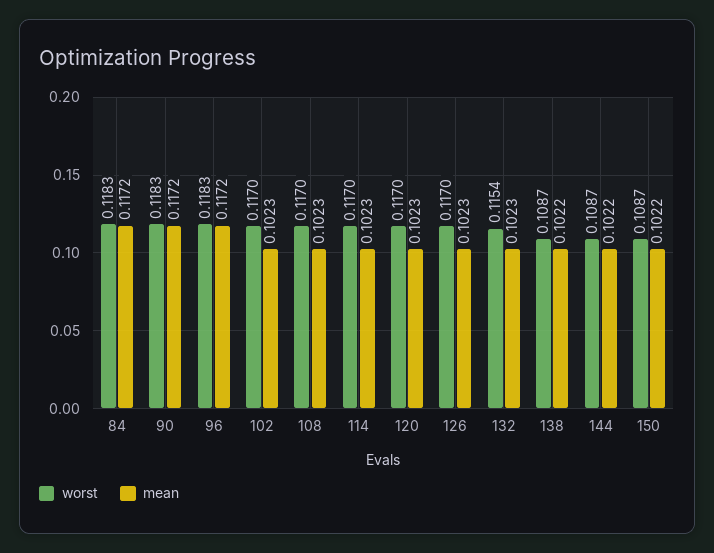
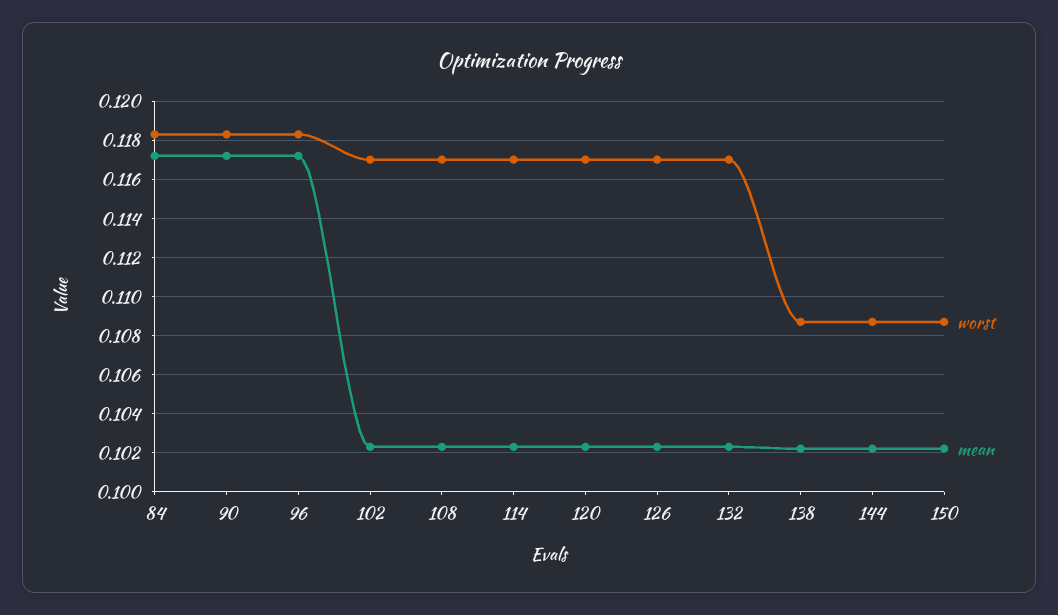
worst, 132: 0.1154 -> 0.117

